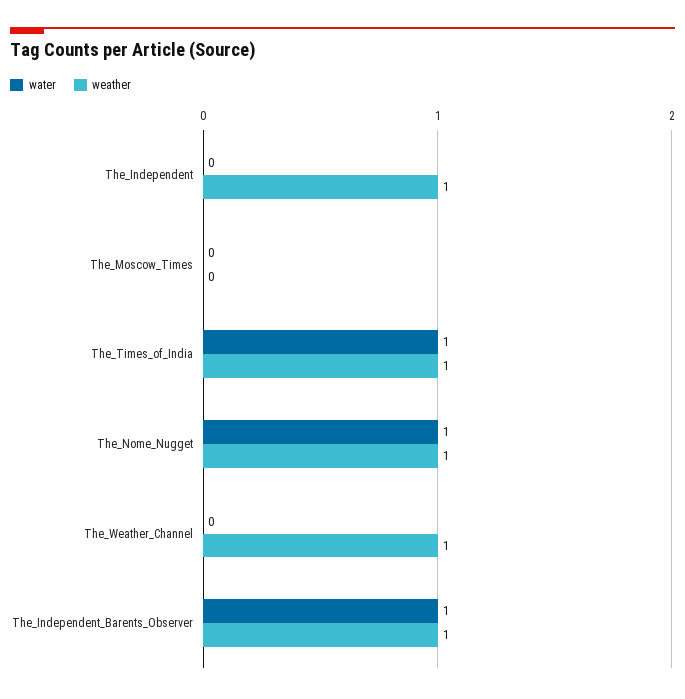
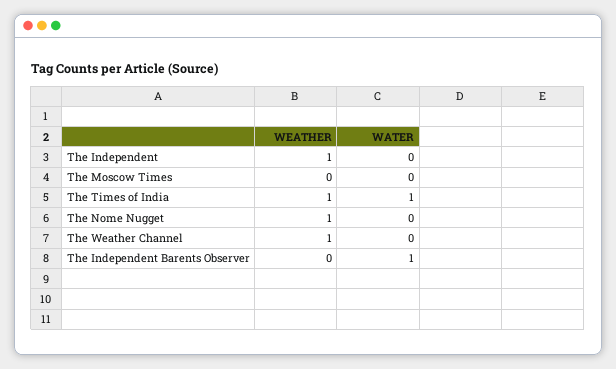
water, The_Nome_Nugget: 1 -> 0
weather, The_Independent_Barents_Observer: 1 -> 0

